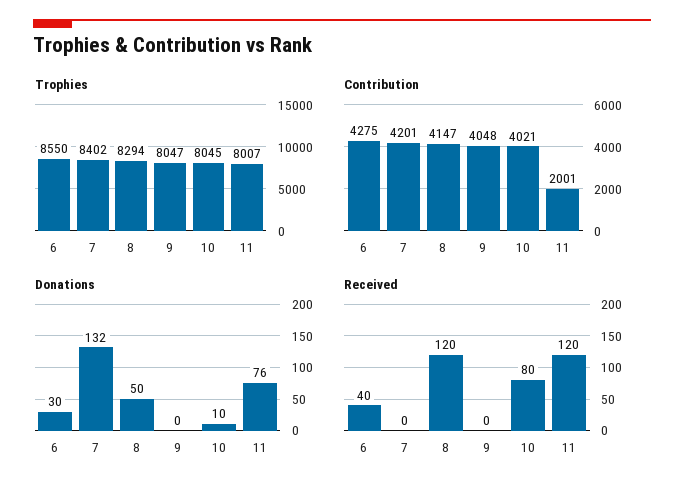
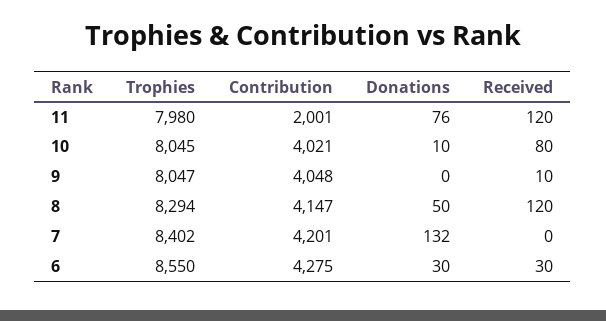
Trophies, 11: 8007 -> 7980
Received, 6: 40 -> 30
Received, 9: 0 -> 10

